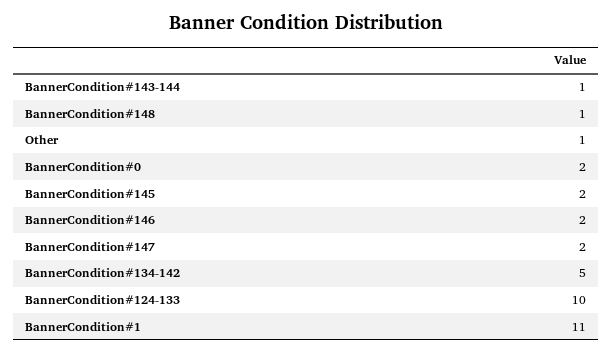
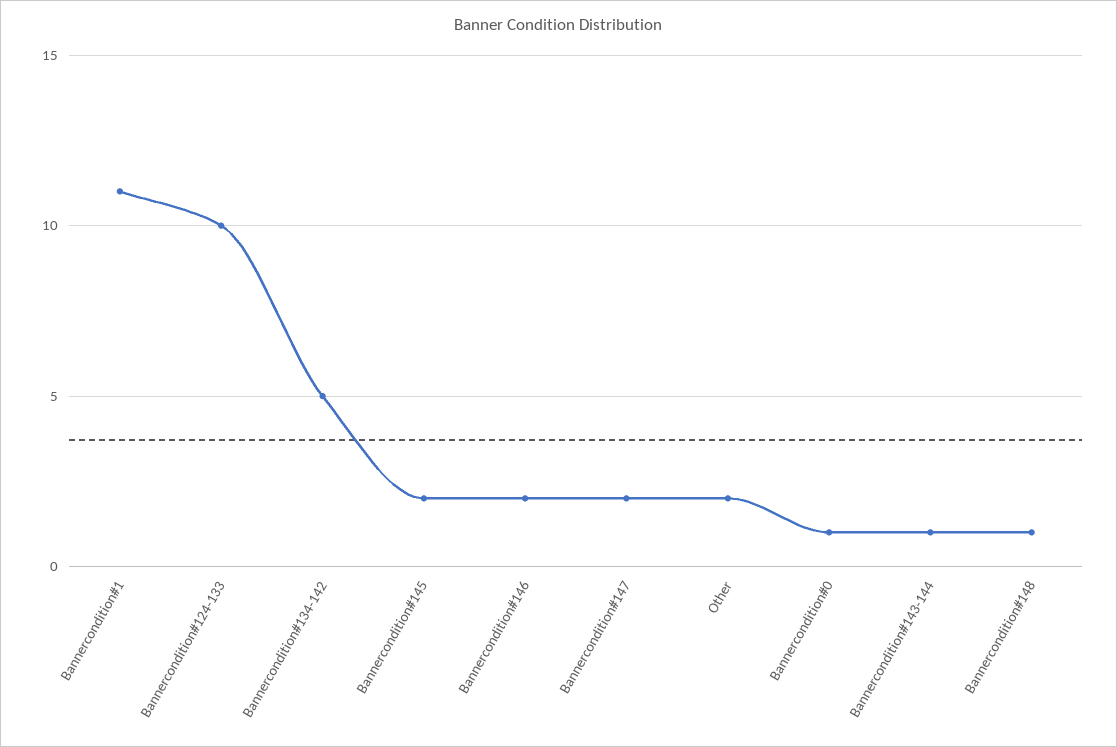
Other: 1 -> 2
BannerCondition#0: 2 -> 1

